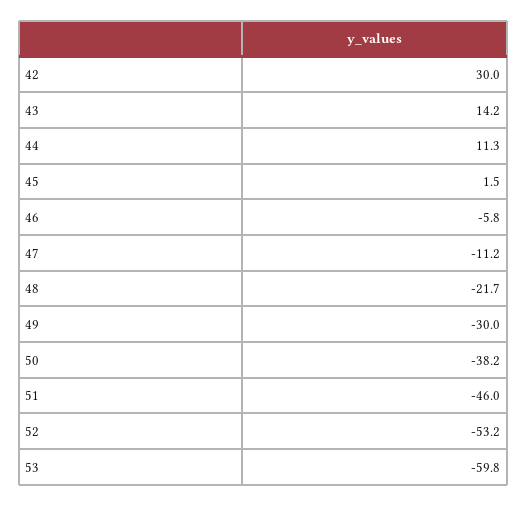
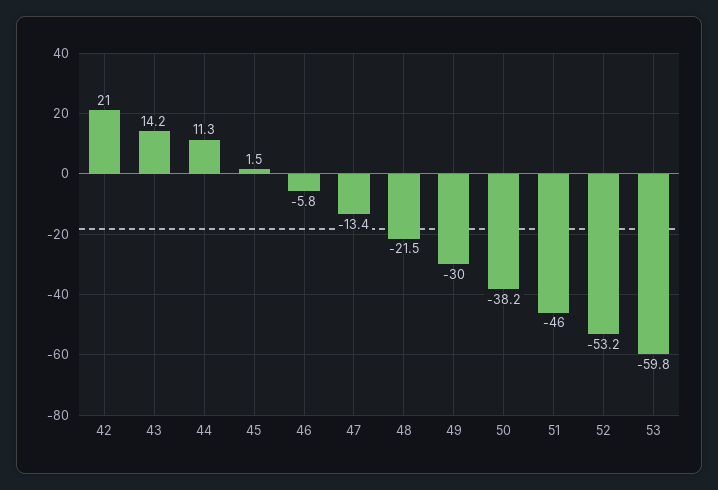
42: 30 -> 21
47: -11.2 -> -13.4
48: -21.7 -> -21.5

